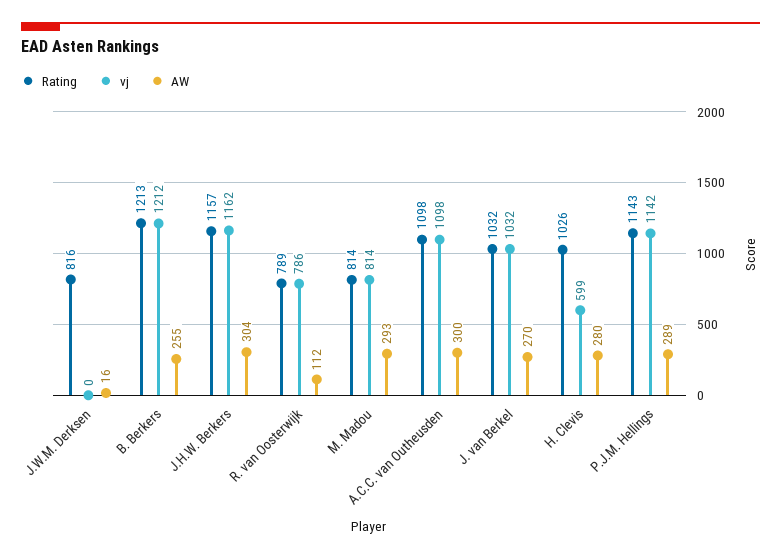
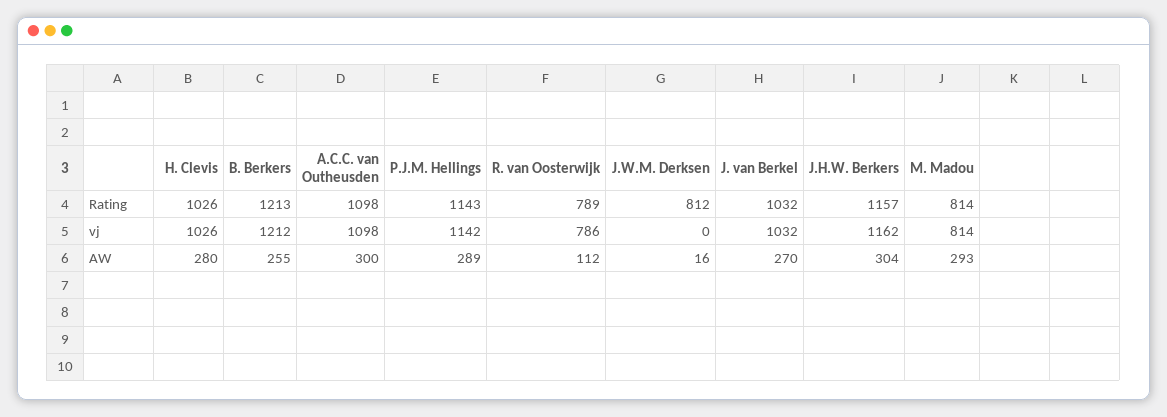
Rating, J.W.M. Derksen: 816 -> 812
vj, H. Clevis: 599 -> 1026

